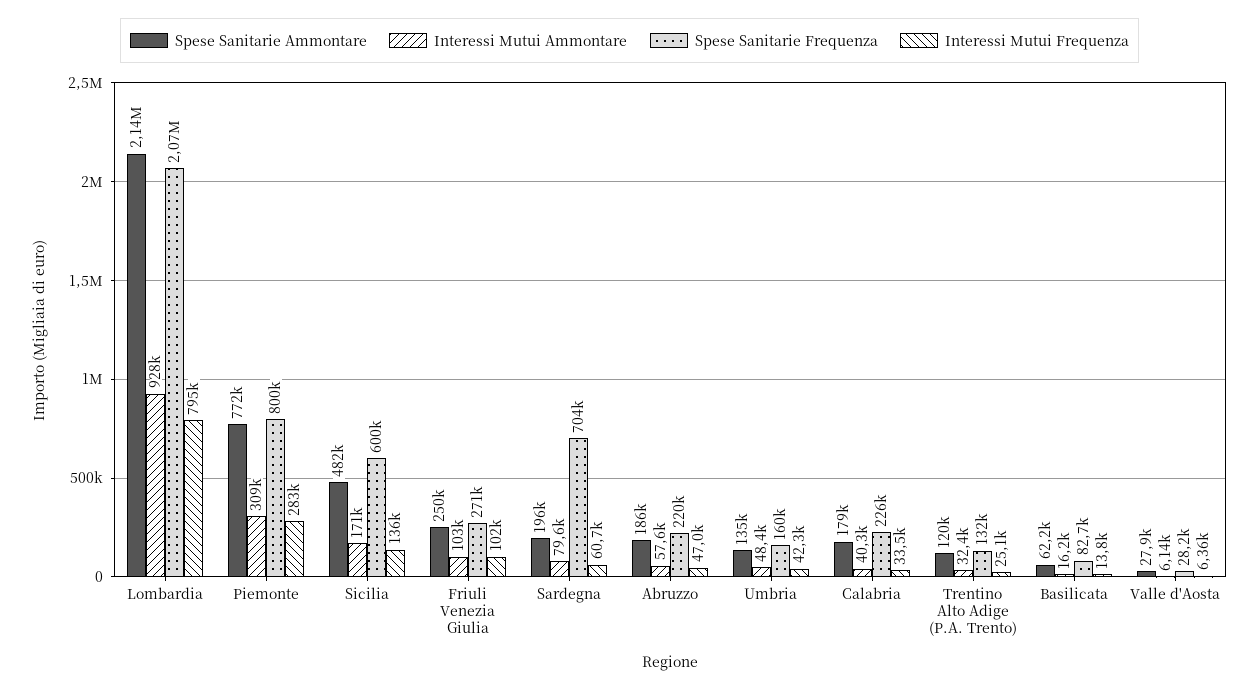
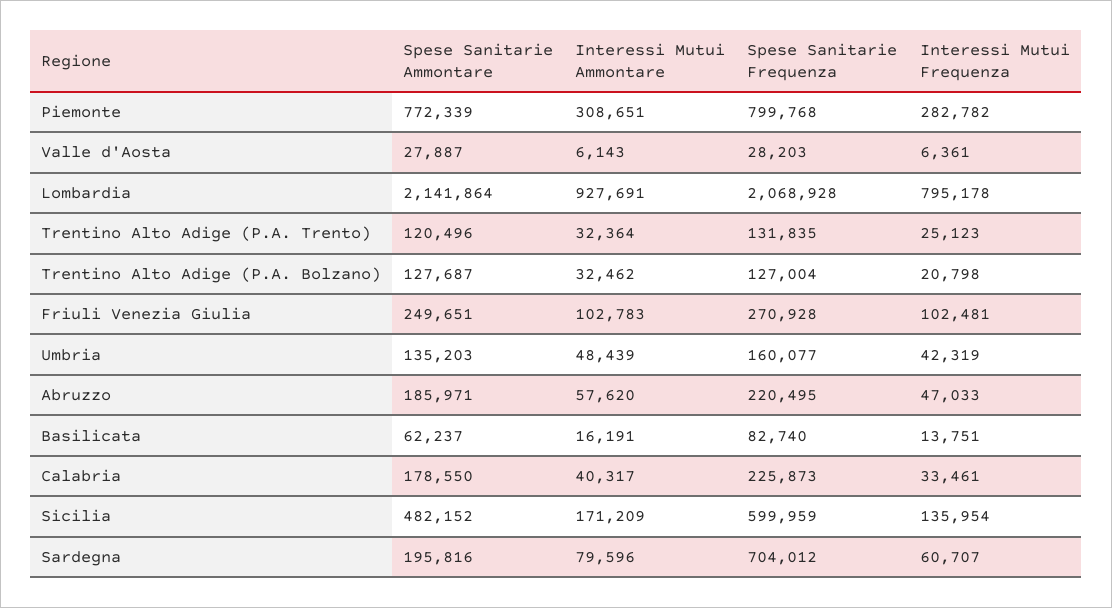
Spese Sanitarie Ammontare, Trentino Alto Adige (P.A. Bolzano): none -> 127687
Interessi Mutui Ammontare, Trentino Alto Adige (P.A. Bolzano): none -> 32462
Spese Sanitarie Frequenza, Trentino Alto Adige (P.A. Bolzano): none -> 127004
Interessi Mutui Frequenza, Trentino Alto Adige (P.A. Bolzano): none -> 20798

